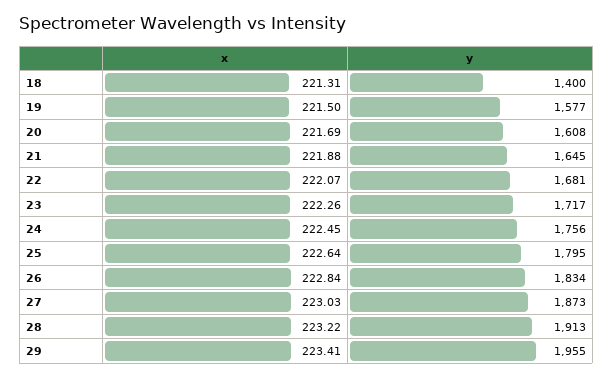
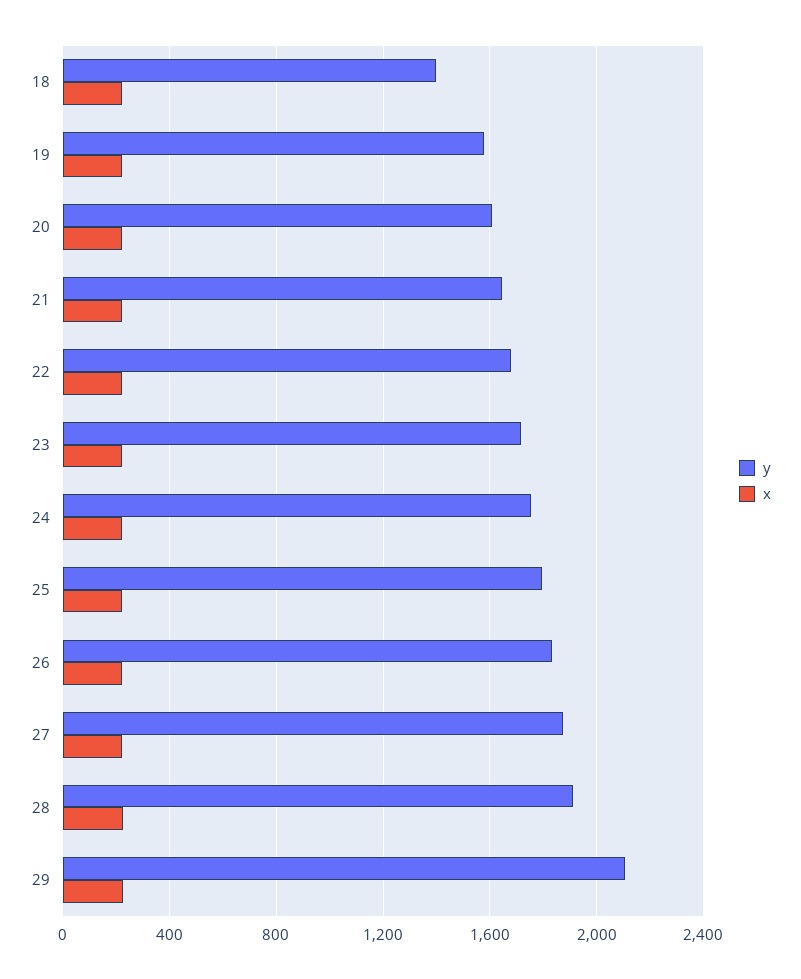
y, 29: 1955 -> 2100

